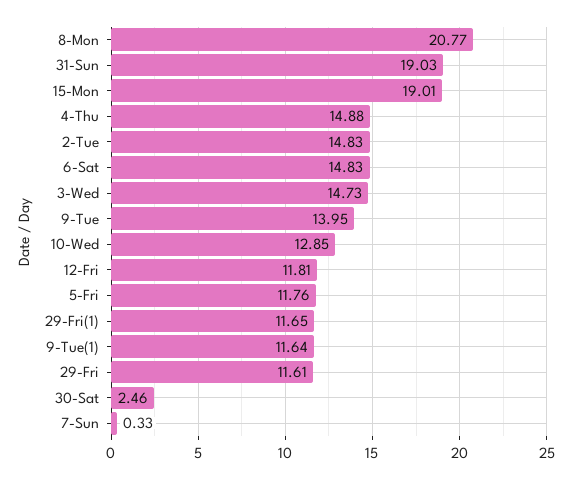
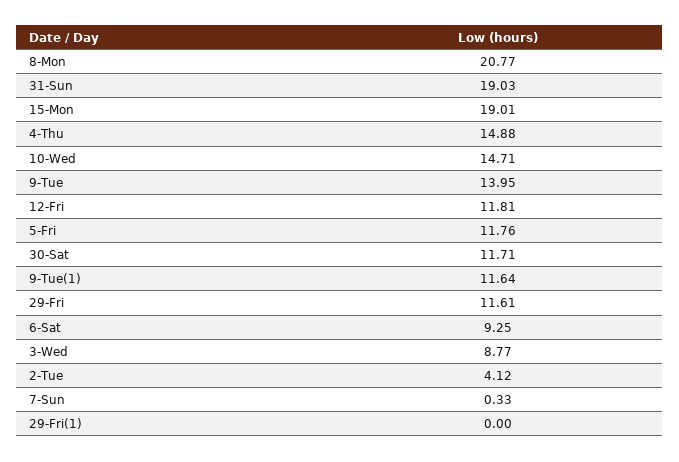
2-Tue: 14.83 -> 4.12
6-Sat: 14.83 -> 9.25
3-Wed: 14.73 -> 8.77
10-Wed: 12.85 -> 14.71
29-Fri(1): 11.65 -> 0
30-Sat: 2.46 -> 11.71

